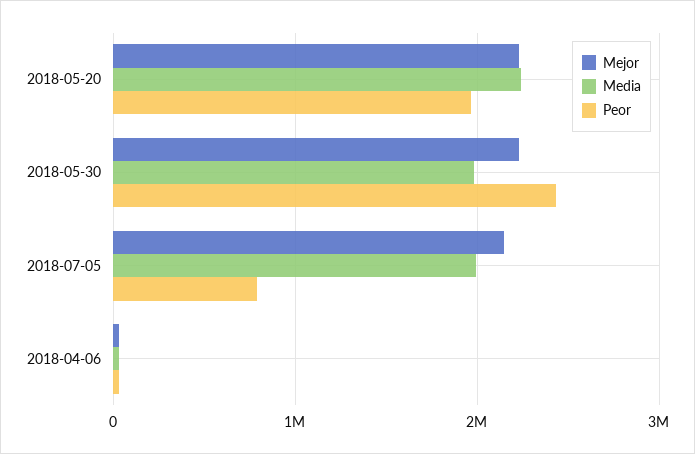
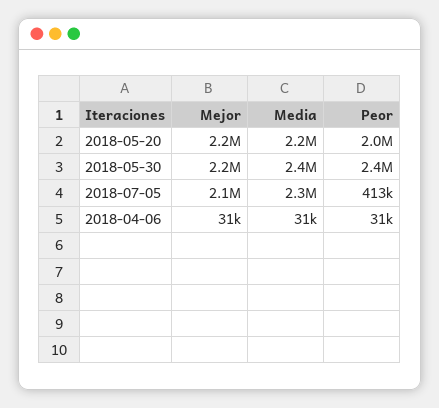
Media, 2018-05-30: 2000000 -> 2400000
Media, 2018-07-05: 2000000 -> 2300000
Peor, 2018-07-05: 800000 -> 413000

